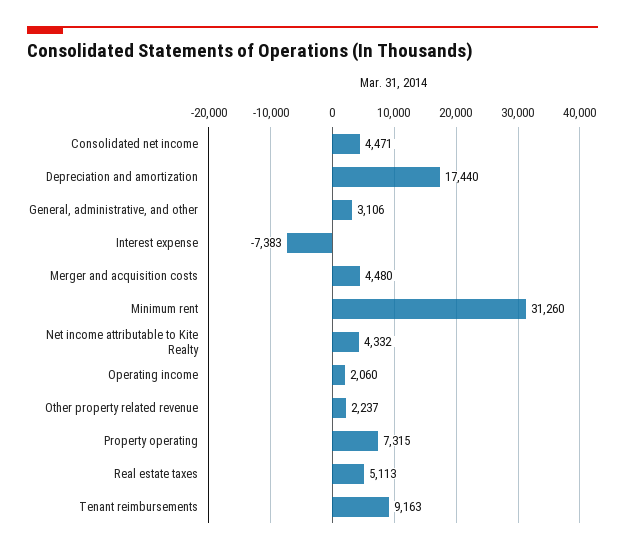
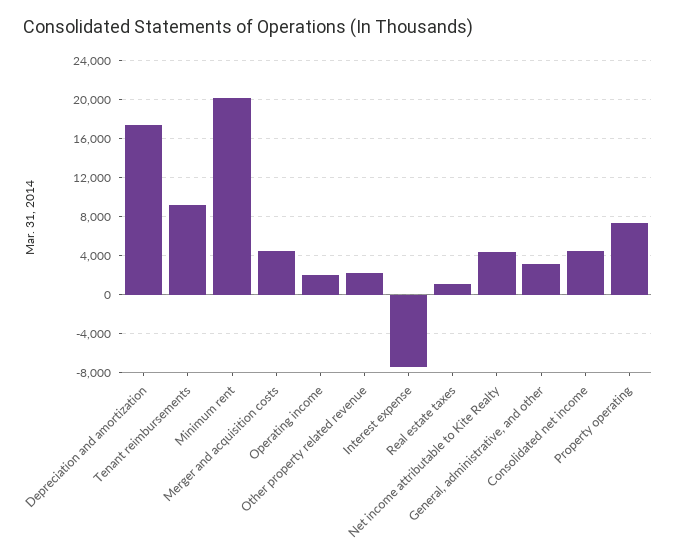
Minimum rent: 31260 -> 20000
Real estate taxes: 5113 -> 1000

